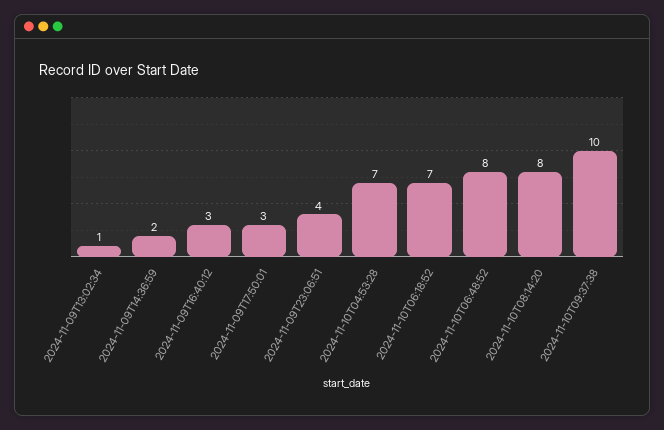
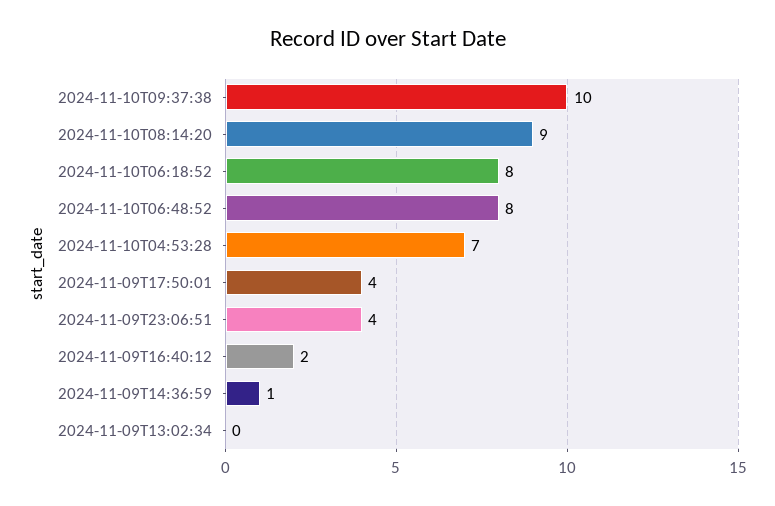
2024-11-09T13:02:34: 1 -> 0
2024-11-09T14:36:59: 2 -> 1
2024-11-09T16:40:12: 3 -> 2
2024-11-09T17:50:01: 3 -> 4
2024-11-10T06:18:52: 7 -> 8
2024-11-10T08:14:20: 8 -> 9

